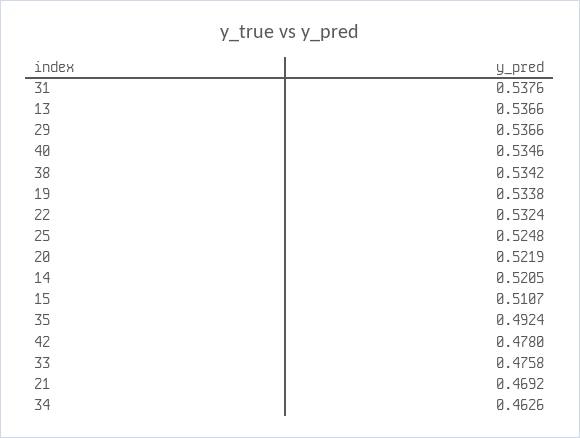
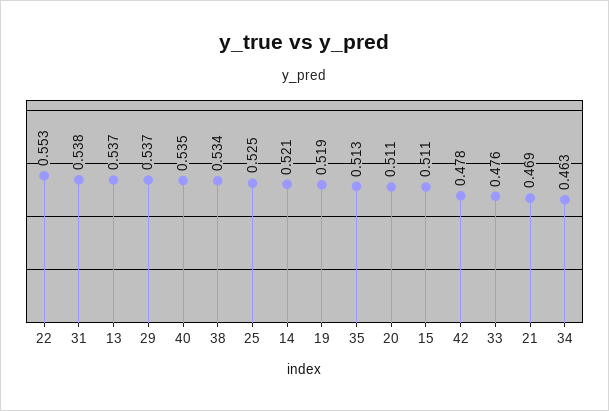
19: 0.5338 -> 0.519
22: 0.5324 -> 0.553
20: 0.5219 -> 0.511
35: 0.4924 -> 0.513

